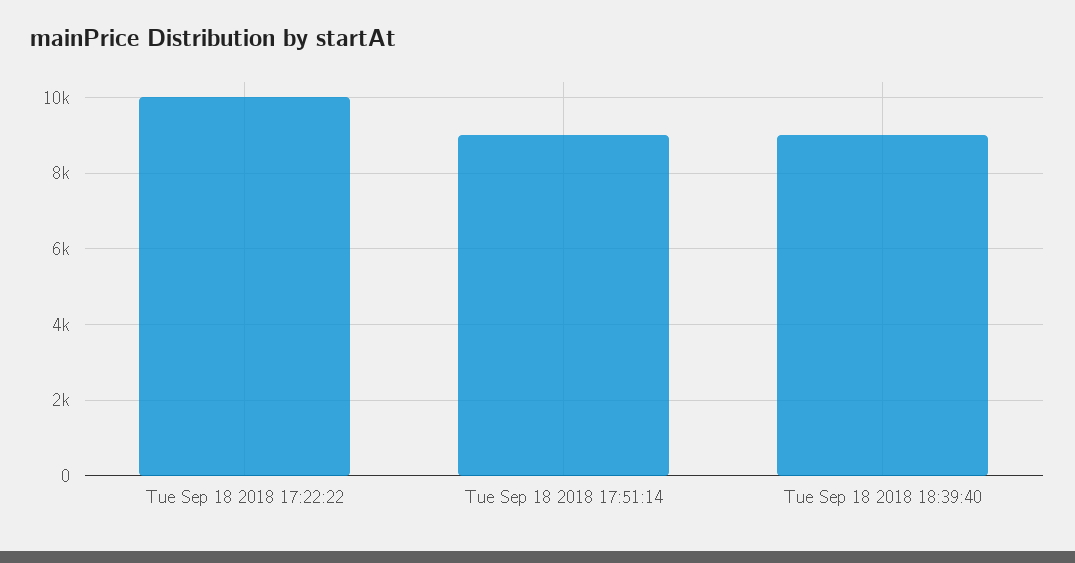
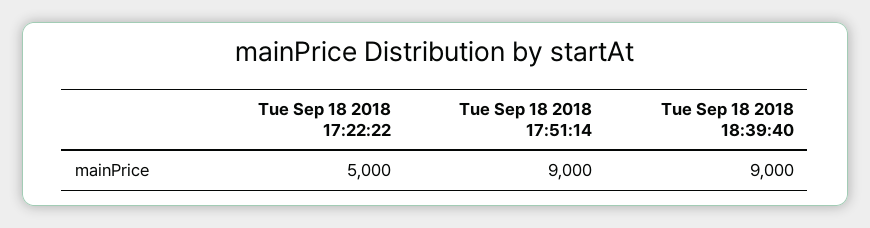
Tue Sep 18 2018 17:22:22: 10000 -> 5000

